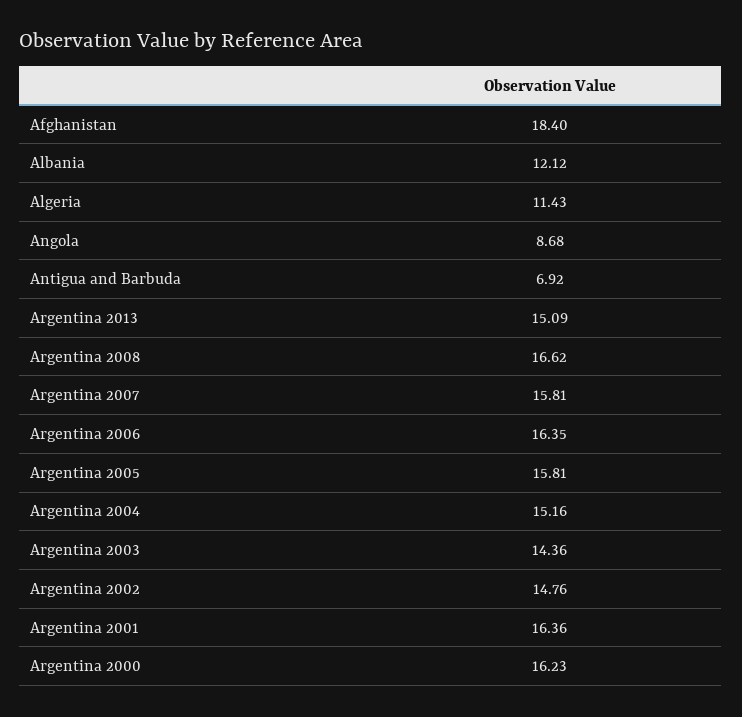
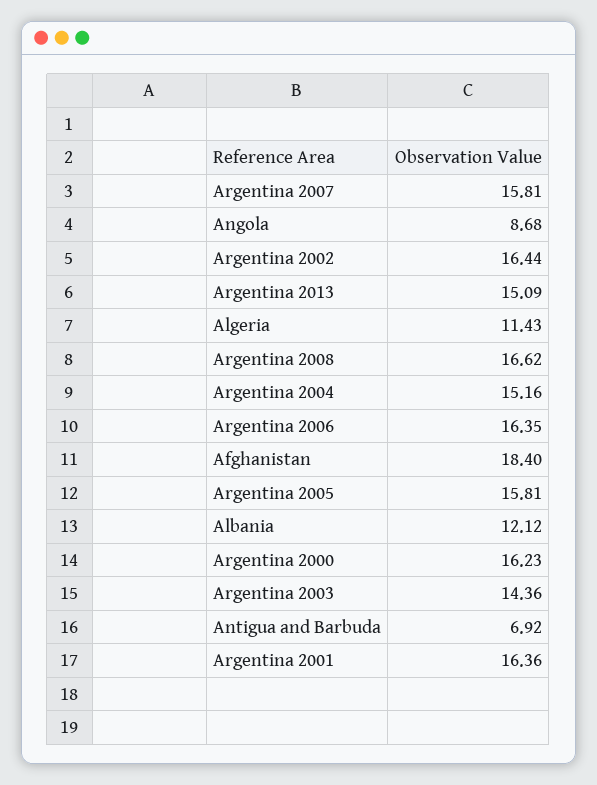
Argentina 2002: 14.76 -> 16.44

